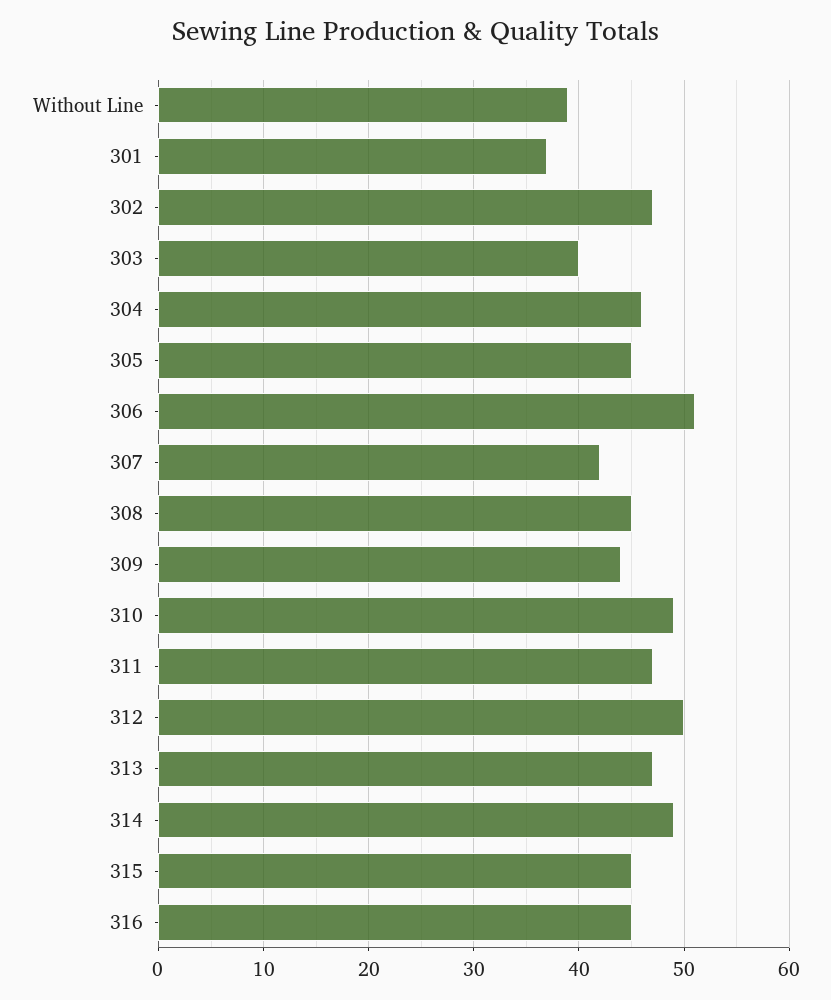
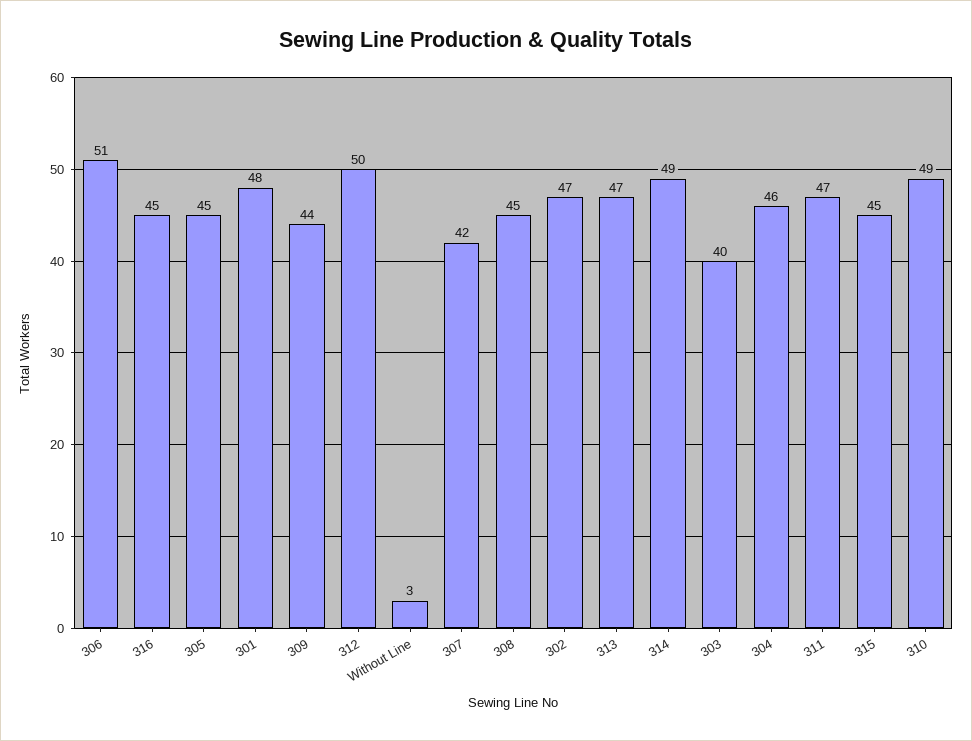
Without Line: 39 -> 3
301: 37 -> 48

